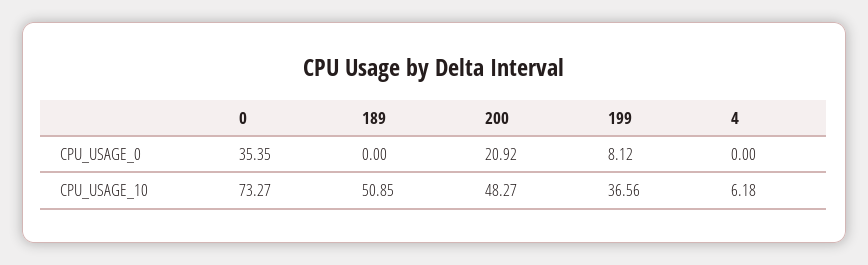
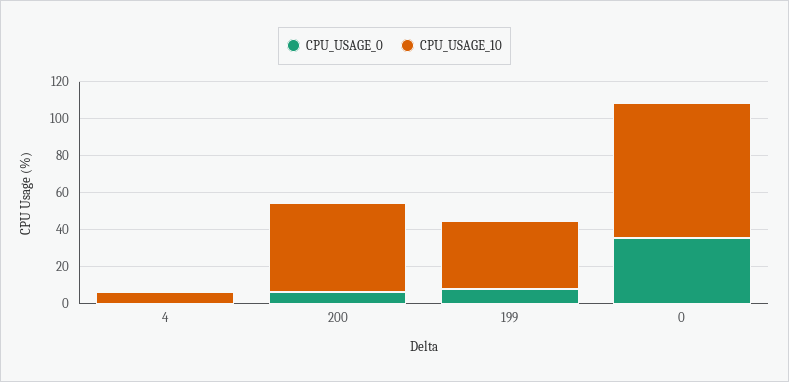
CPU_USAGE_0, 189: 0 -> none
CPU_USAGE_0, 200: 20.92 -> 5
CPU_USAGE_10, 189: 50.85 -> none

